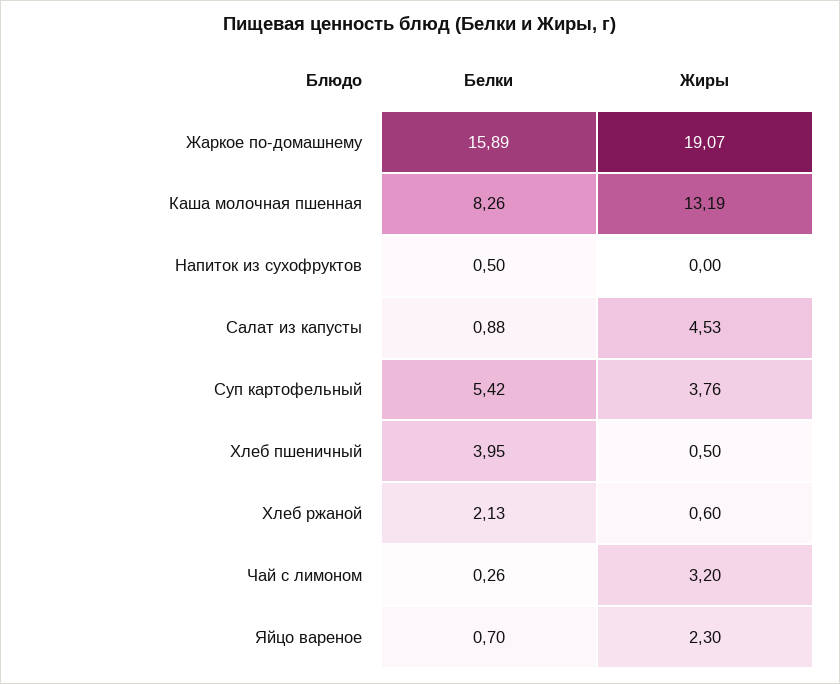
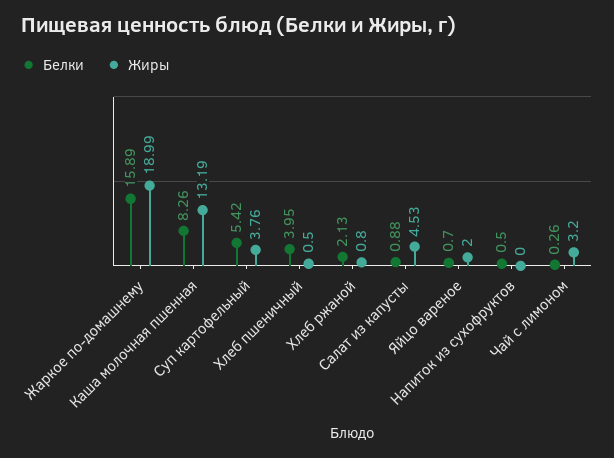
Жиры, Жаркое по-домашнему: 19.07 -> 18.99
Жиры, Хлеб ржаной: 0.6 -> 0.8
Жиры, Яйцо вареное: 2.3 -> 2

